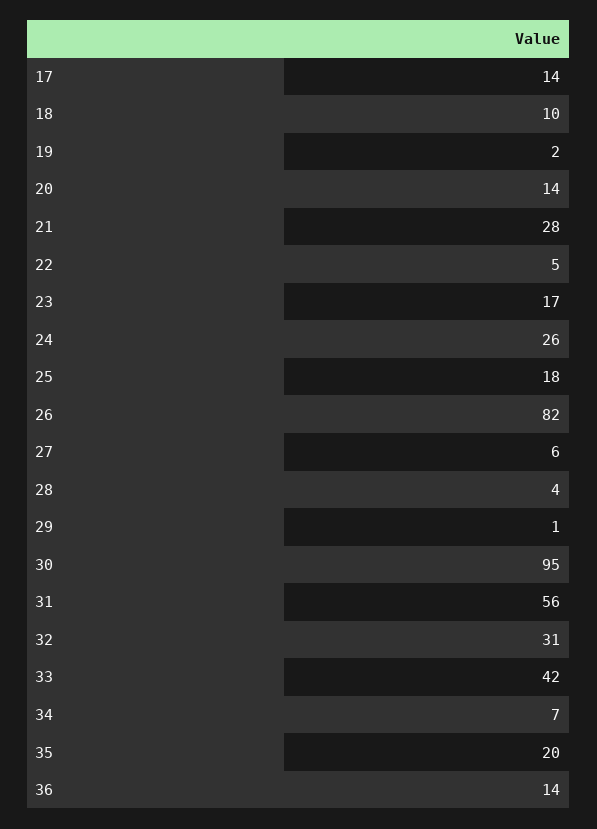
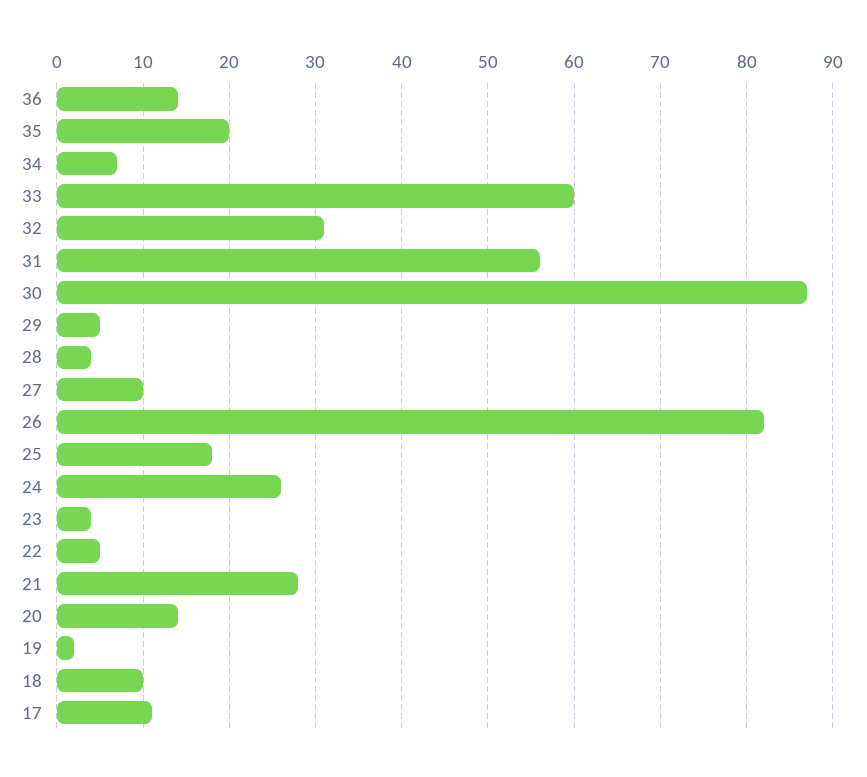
17: 14 -> 11
23: 17 -> 4
27: 6 -> 10
29: 1 -> 5
30: 95 -> 87
33: 42 -> 60

